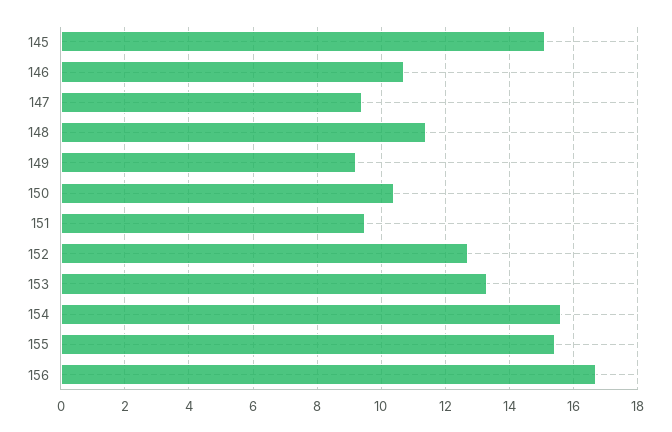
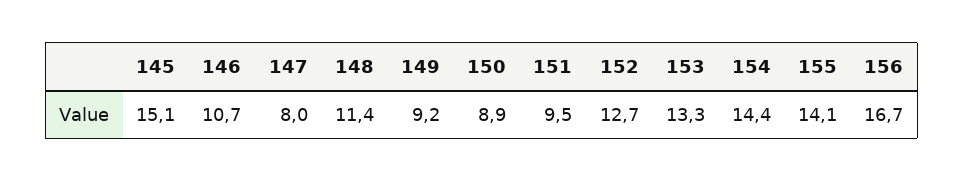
147: 9.5 -> 8
150: 10.5 -> 8.9
154: 15.5 -> 14.4
155: 15.5 -> 14.1

